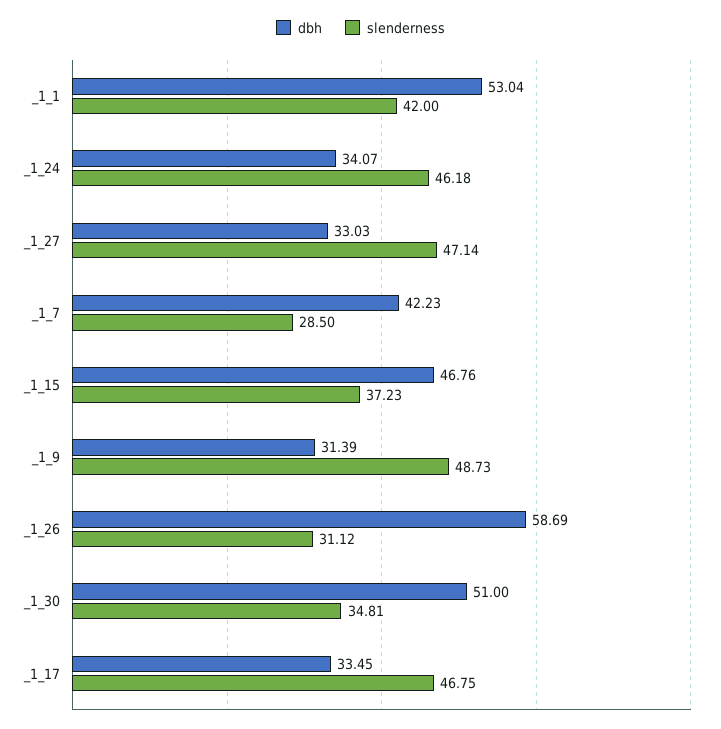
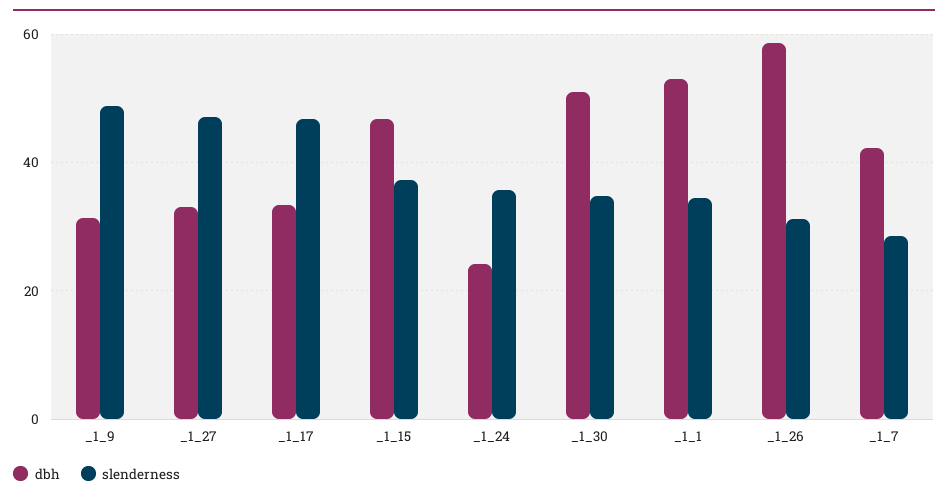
slenderness, _1_1: 42 -> 34
dbh, _1_24: 34.07 -> 24
slenderness, _1_24: 46.18 -> 36

